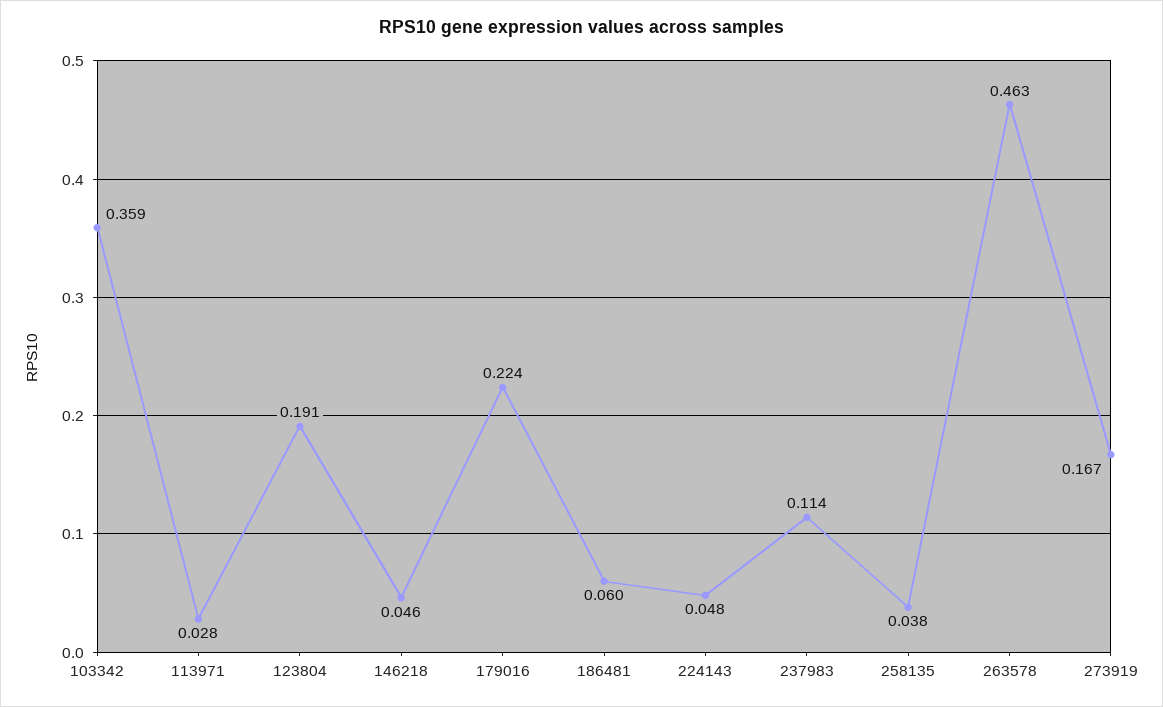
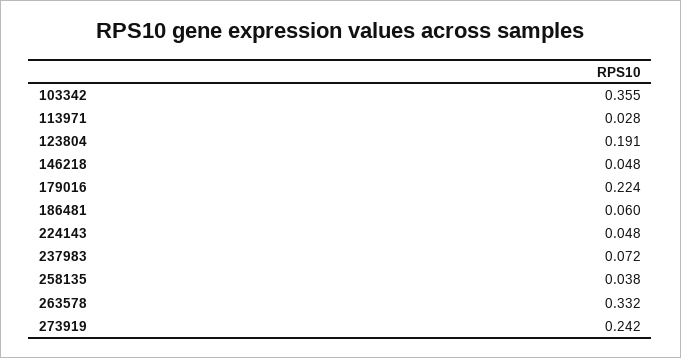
103342: 0.359 -> 0.355
146218: 0.046 -> 0.048
237983: 0.114 -> 0.072
263578: 0.463 -> 0.332
273919: 0.167 -> 0.242

